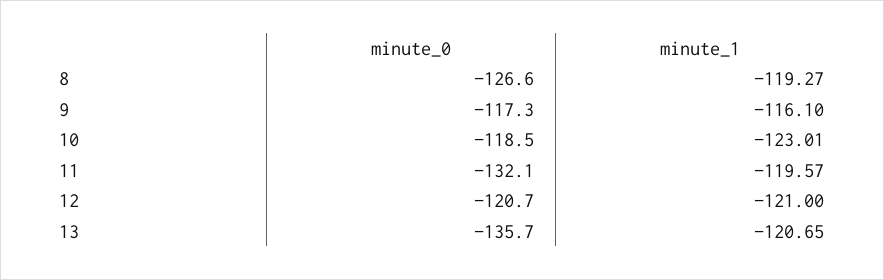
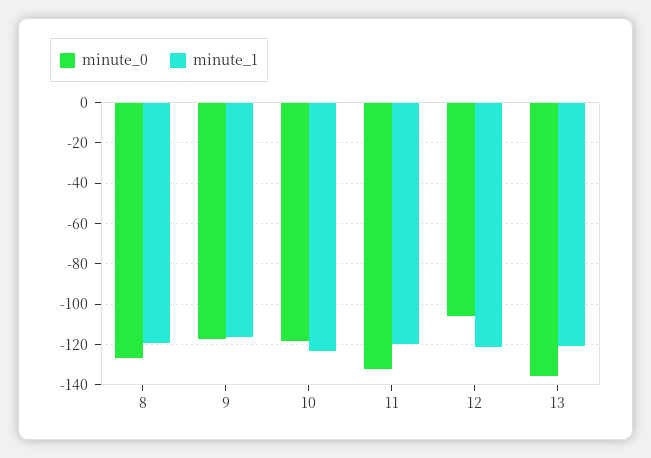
minute_0, 12: -120.7 -> -105

